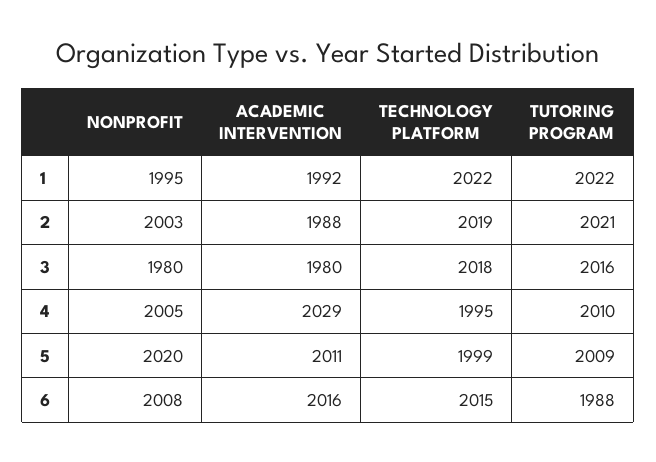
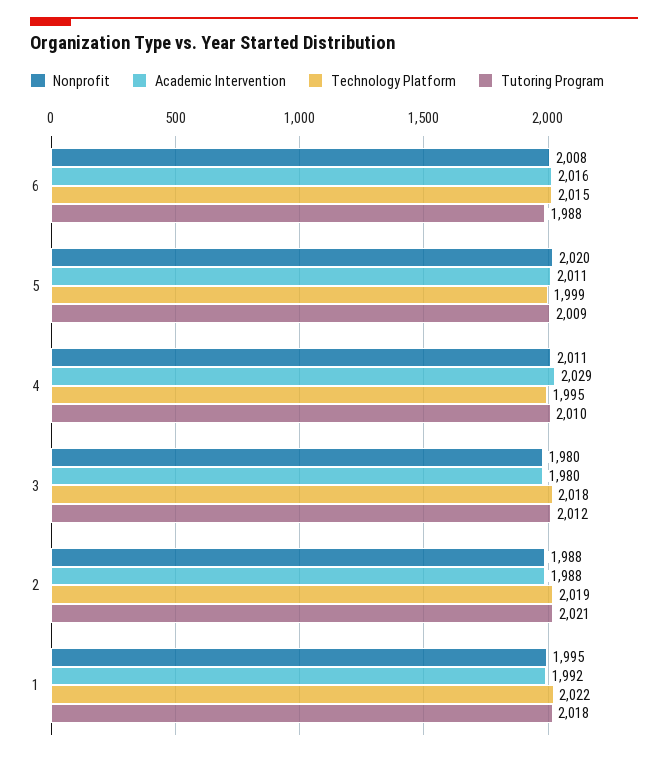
TUTORING PROGRAM, 1: 2022 -> 2018
NONPROFIT, 2: 2003 -> 1988
TUTORING PROGRAM, 3: 2016 -> 2012
NONPROFIT, 4: 2005 -> 2011

